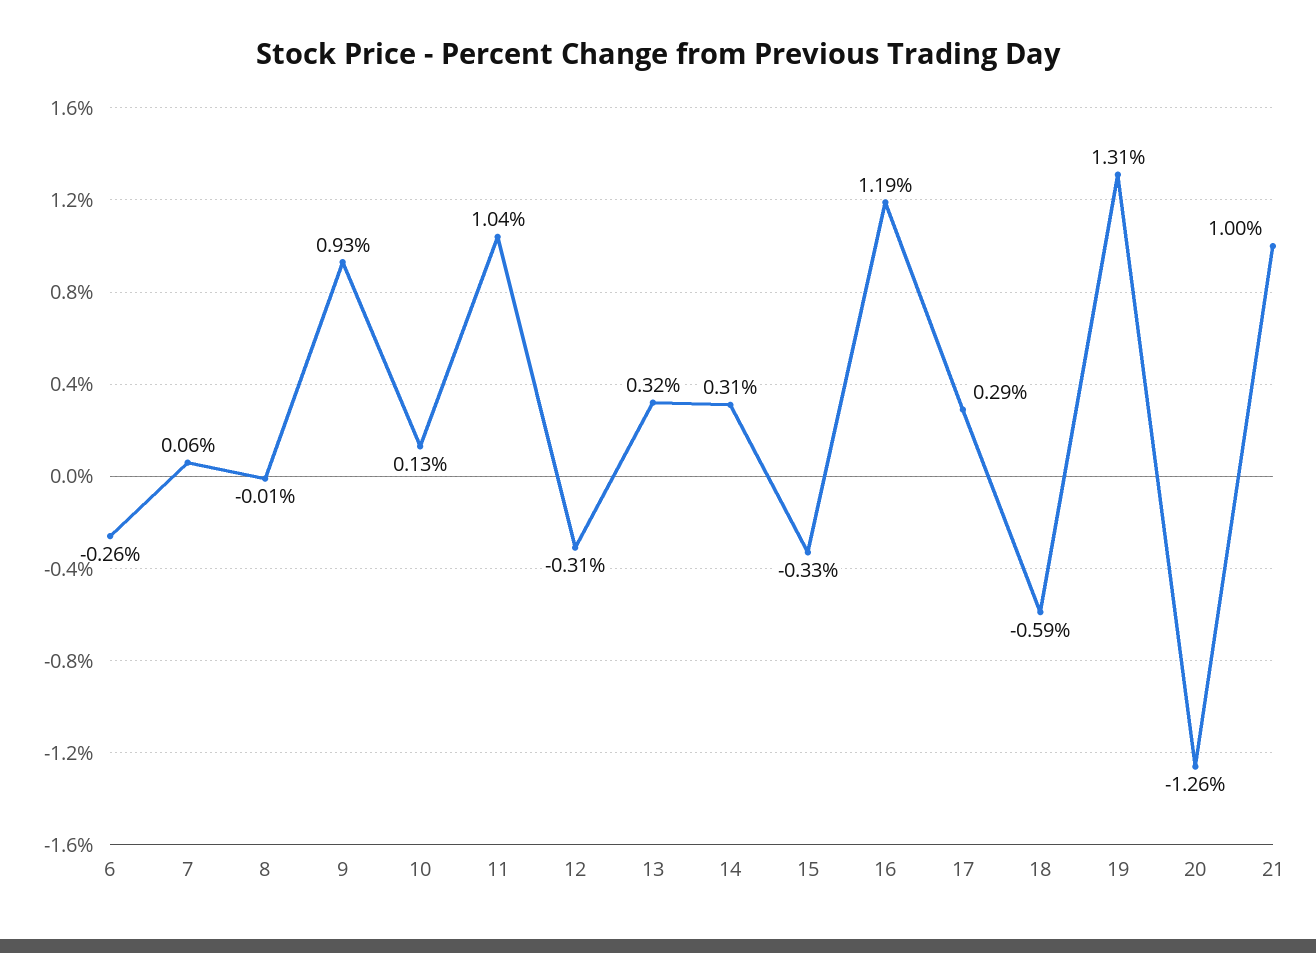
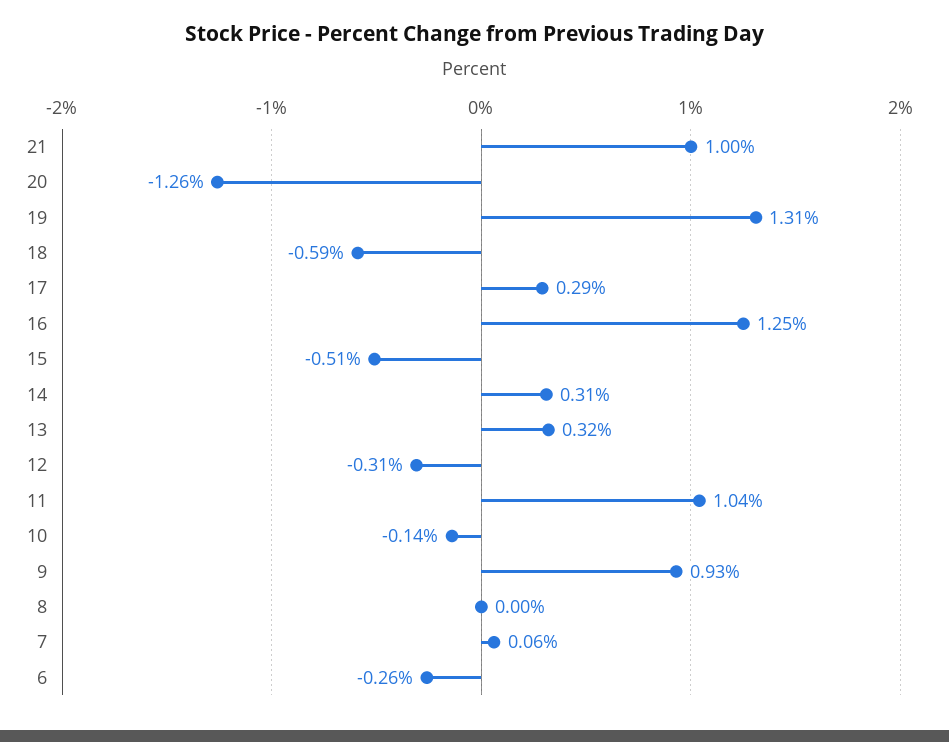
8: -0.01 -> 0
10: 0.13 -> -0.14
15: -0.33 -> -0.51
16: 1.19 -> 1.25

